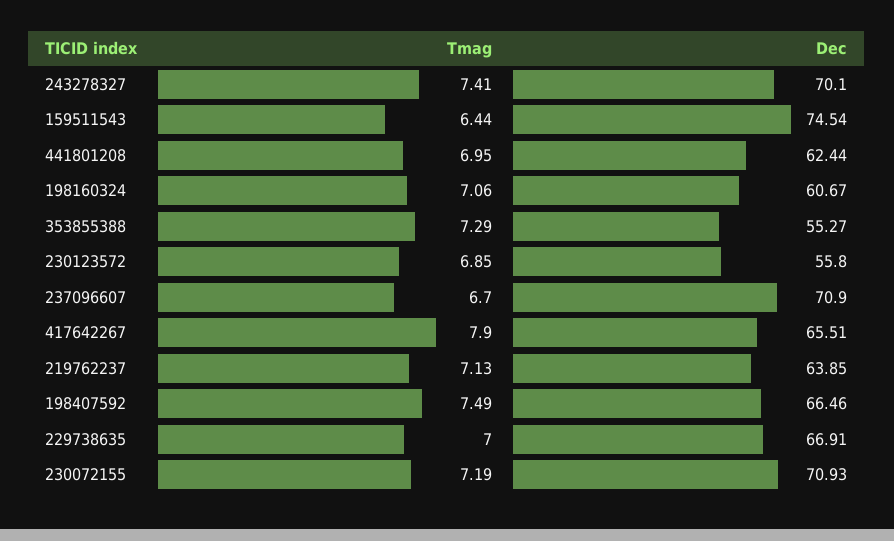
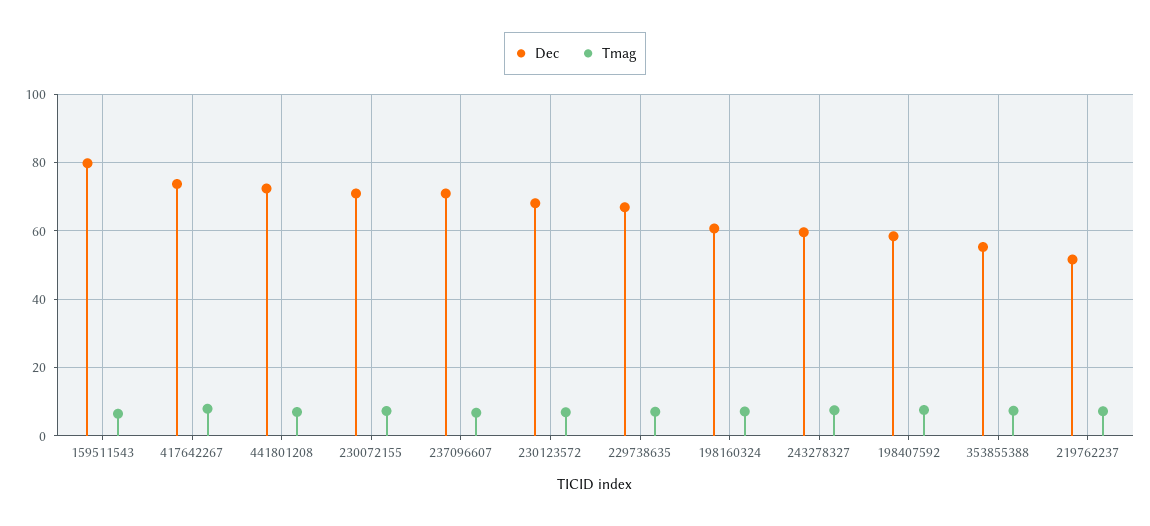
Dec, 243278327: 70.1 -> 60
Dec, 159511543: 74.54 -> 80
Dec, 441801208: 62.44 -> 72
Dec, 230123572: 55.8 -> 68
Dec, 417642267: 65.51 -> 74
Dec, 219762237: 63.85 -> 52
Dec, 198407592: 66.46 -> 58

